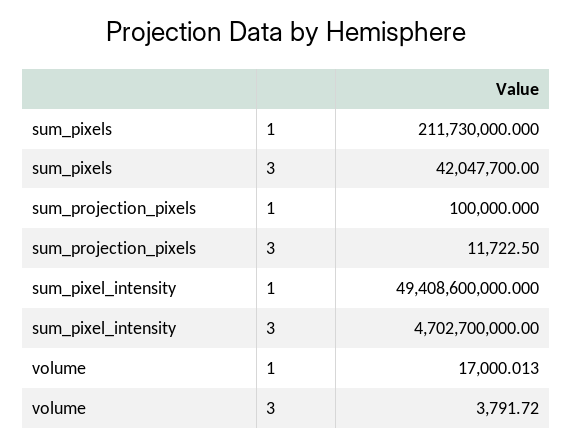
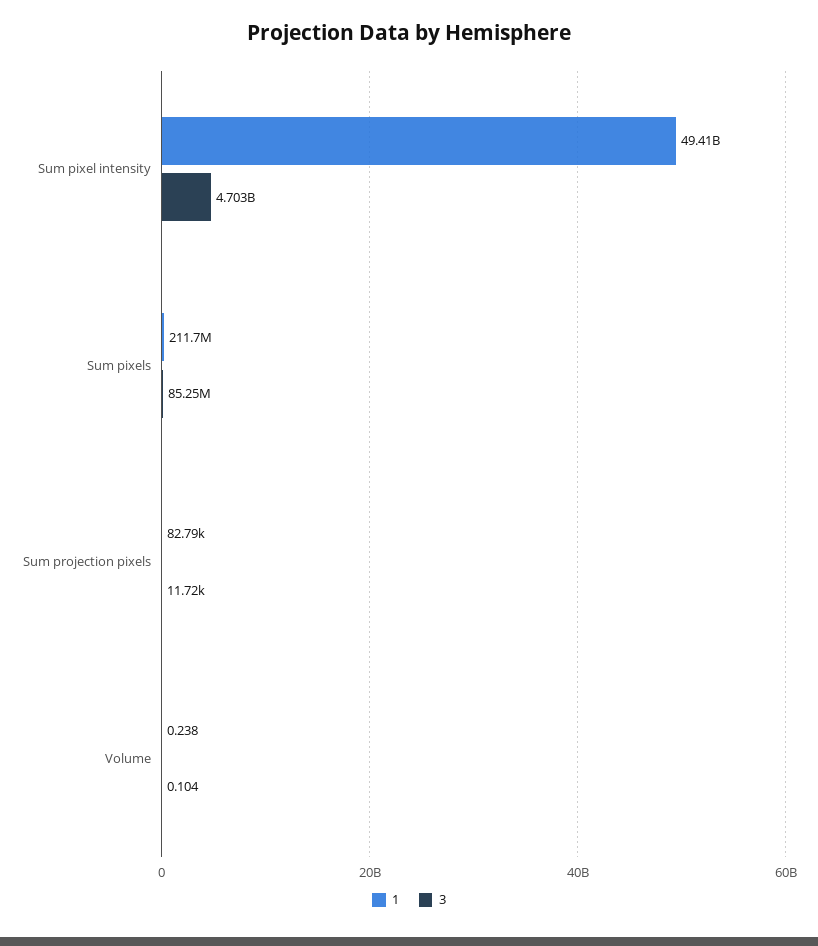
3, sum_pixels: 42047700 -> 85250000
1, sum_projection_pixels: 100000 -> 82790
1, volume: 17000.013 -> 0.238
3, volume: 3791.72 -> 0.104

